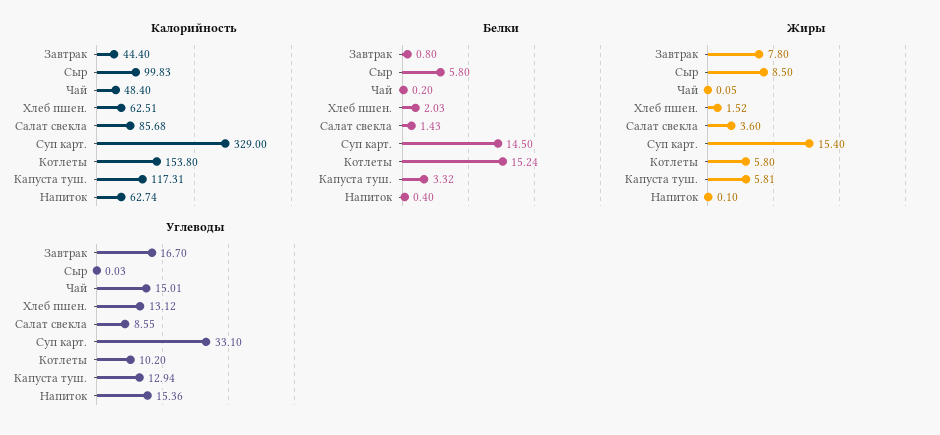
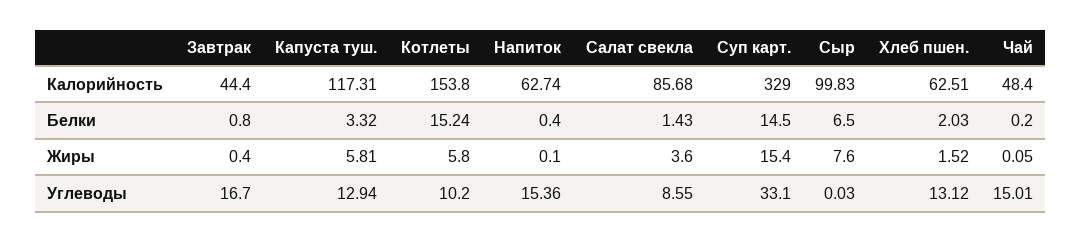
Белки, Сыр: 5.8 -> 6.5
Жиры, Завтрак: 7.8 -> 0.4
Жиры, Сыр: 8.5 -> 7.6

